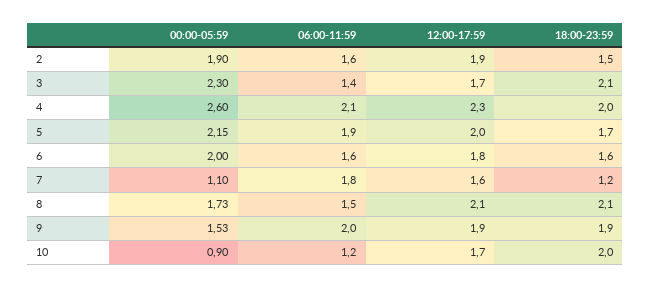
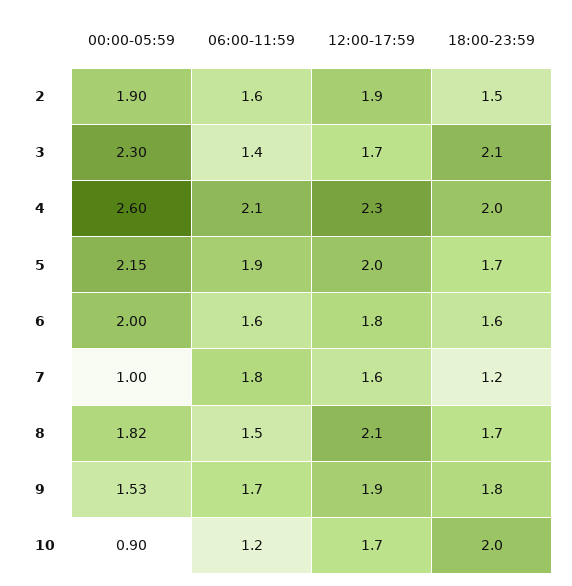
00:00-05:59, 7: 1.1 -> 1
00:00-05:59, 8: 1.73 -> 1.82
18:00-23:59, 8: 2.1 -> 1.7
06:00-11:59, 9: 2 -> 1.7
18:00-23:59, 9: 1.9 -> 1.8

